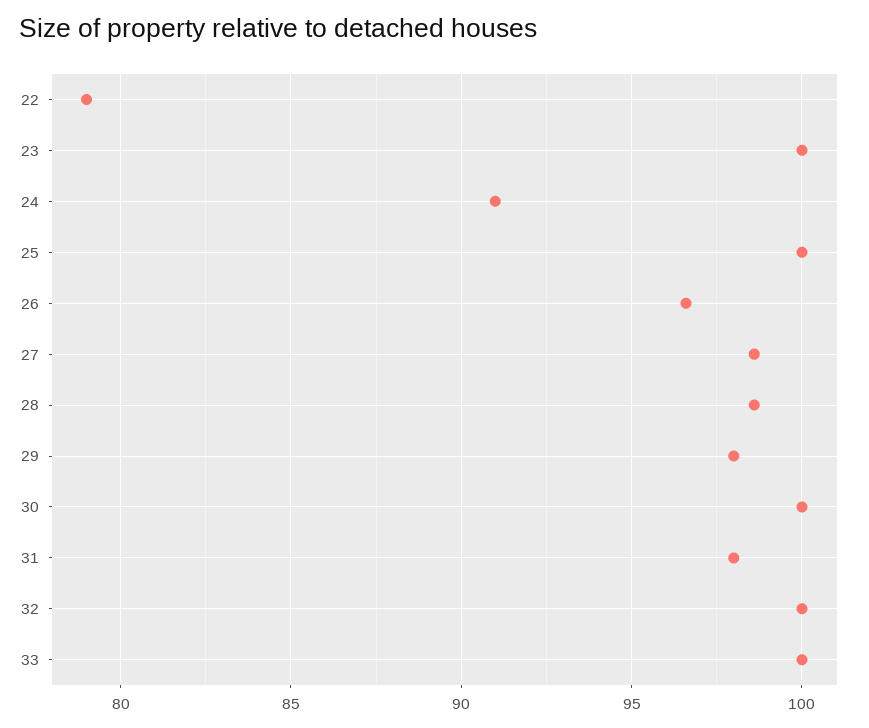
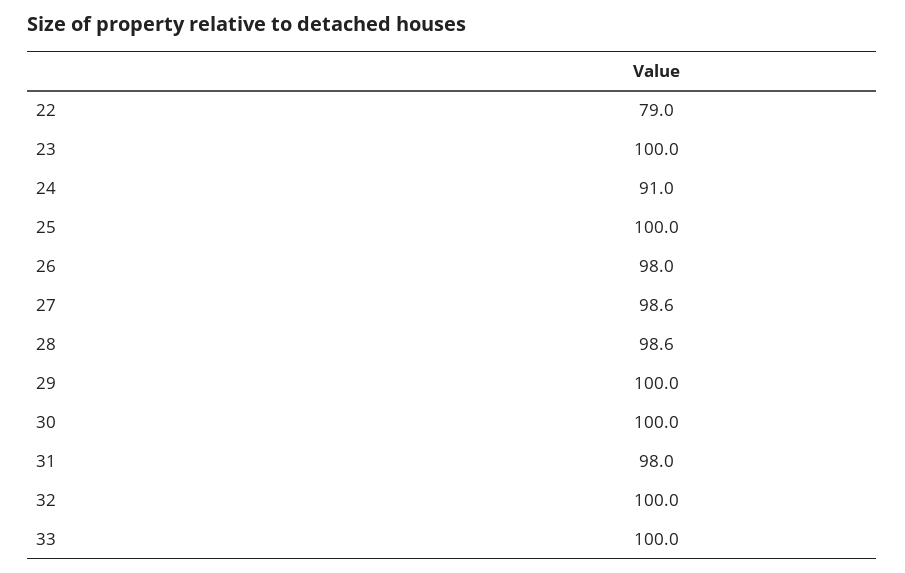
26: 96.5 -> 98
29: 98 -> 100

